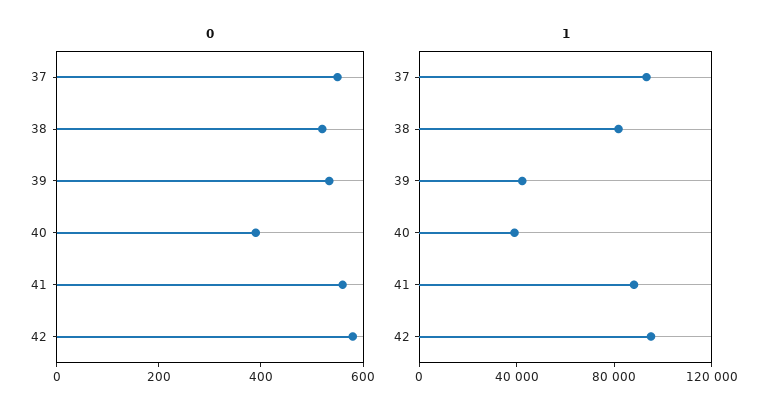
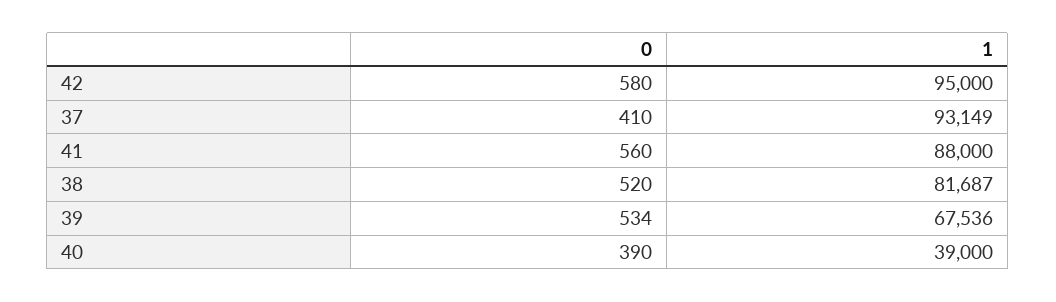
0, 37: 550 -> 410
1, 39: 40000 -> 67536

